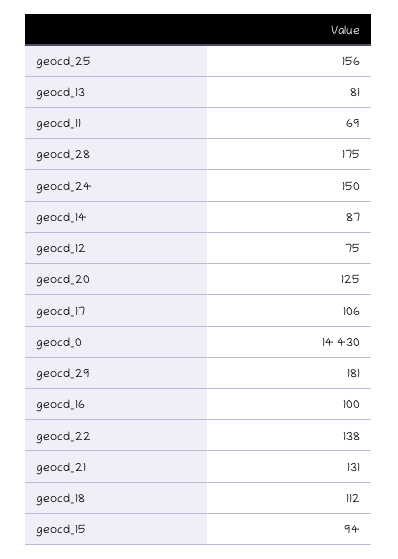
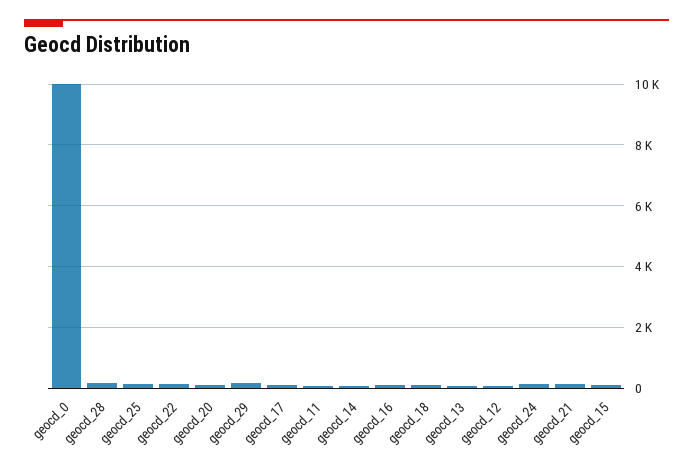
geocd_0: 14430 -> 10000

